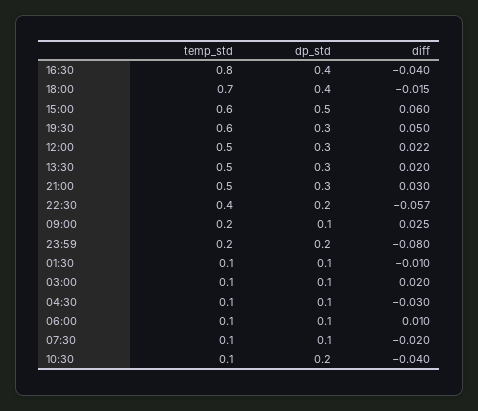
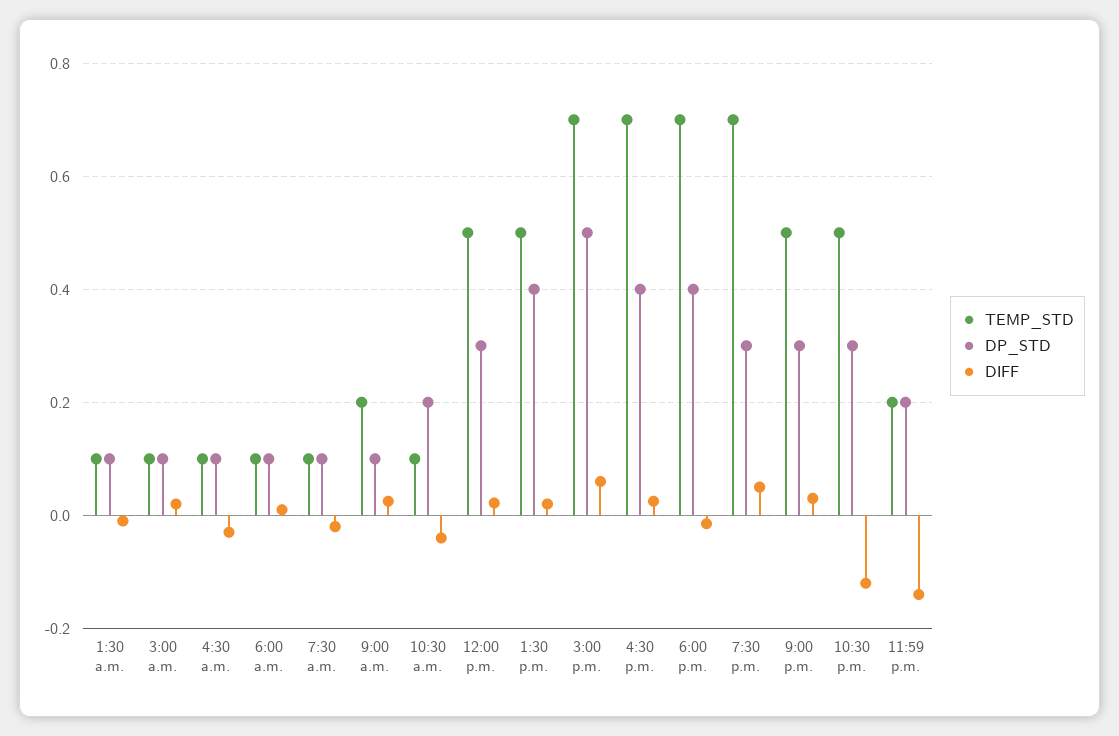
temp_std, 16:30: 0.8 -> 0.7
diff, 16:30: -0.04 -> 0.02
temp_std, 15:00: 0.6 -> 0.7
temp_std, 19:30: 0.6 -> 0.7
dp_std, 13:30: 0.3 -> 0.4
temp_std, 22:30: 0.4 -> 0.5
dp_std, 22:30: 0.2 -> 0.3
diff, 22:30: -0.057 -> -0.12
diff, 23:59: -0.08 -> -0.14

